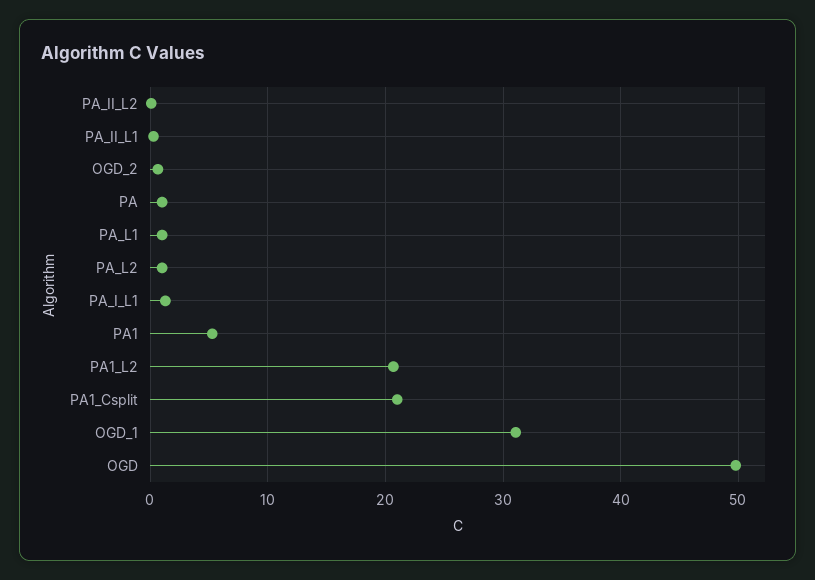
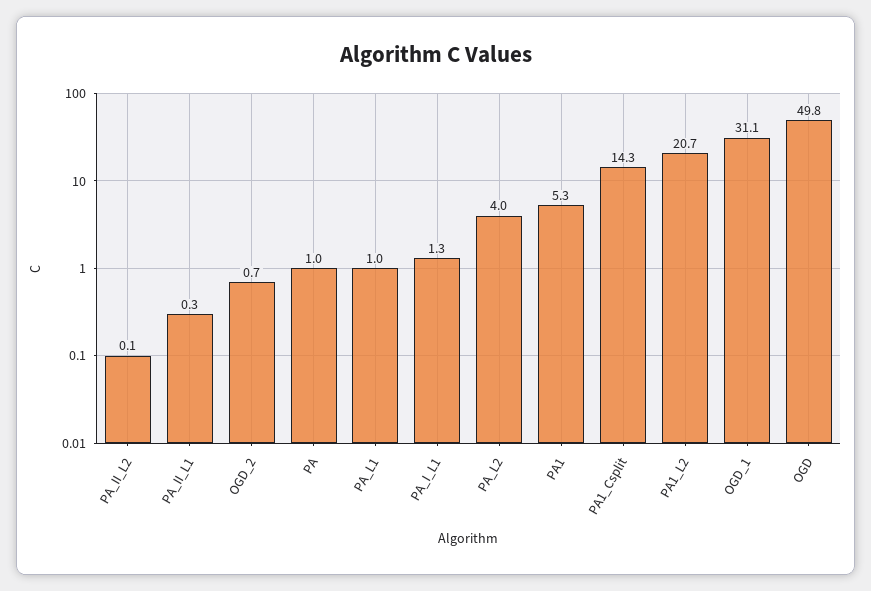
PA_L2: 1 -> 4
PA1_Csplit: 21 -> 14.3

